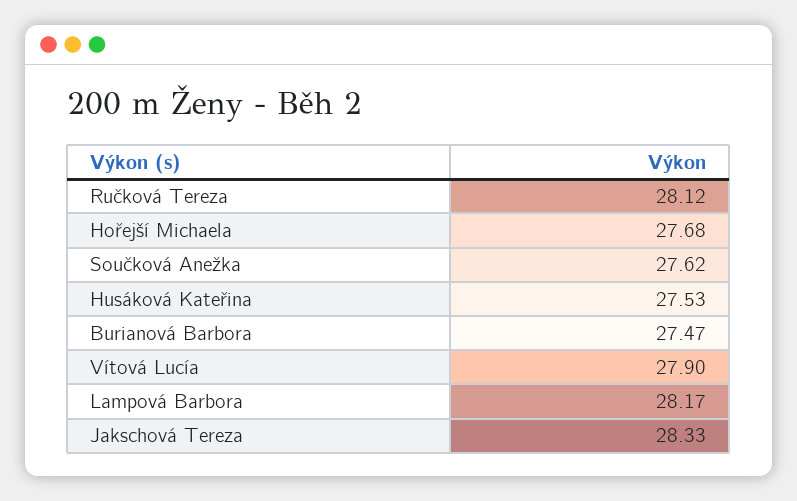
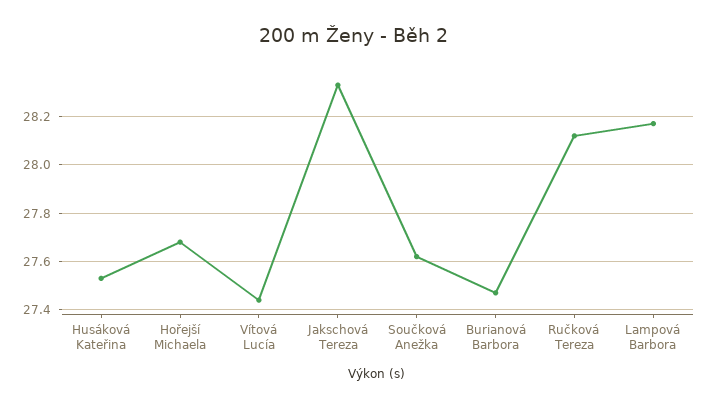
Vítová Lucía: 27.9 -> 27.45

